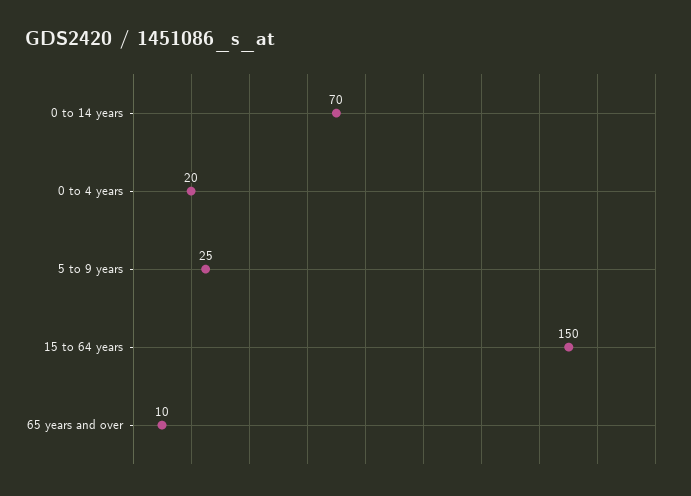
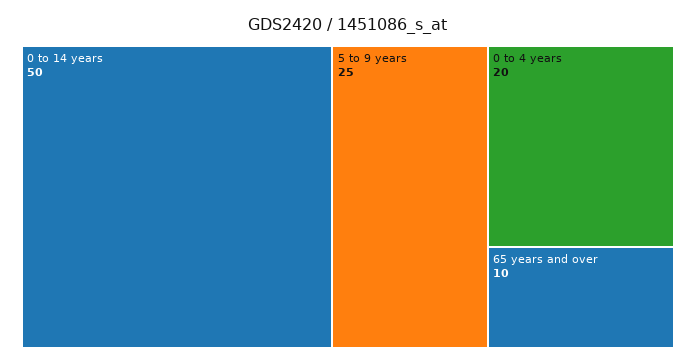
0 to 14 years: 70 -> 50
15 to 64 years: 150 -> none

